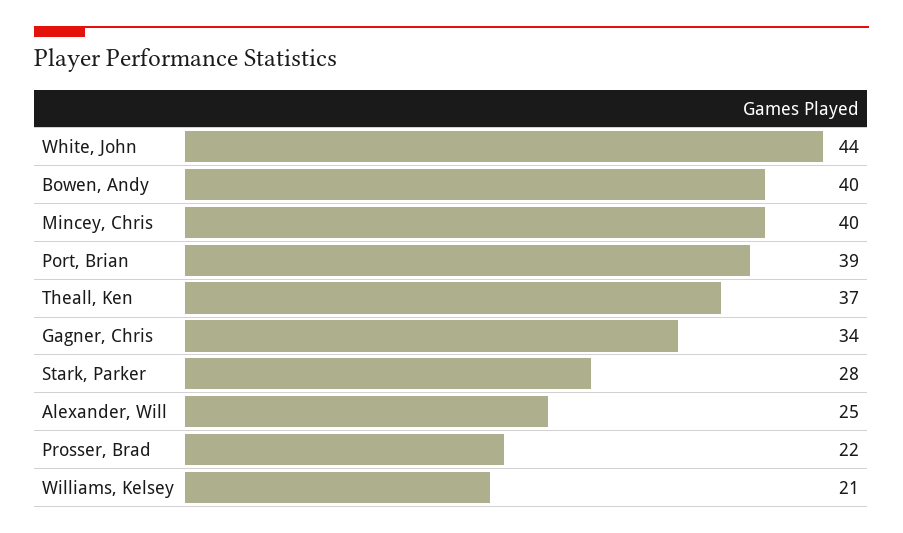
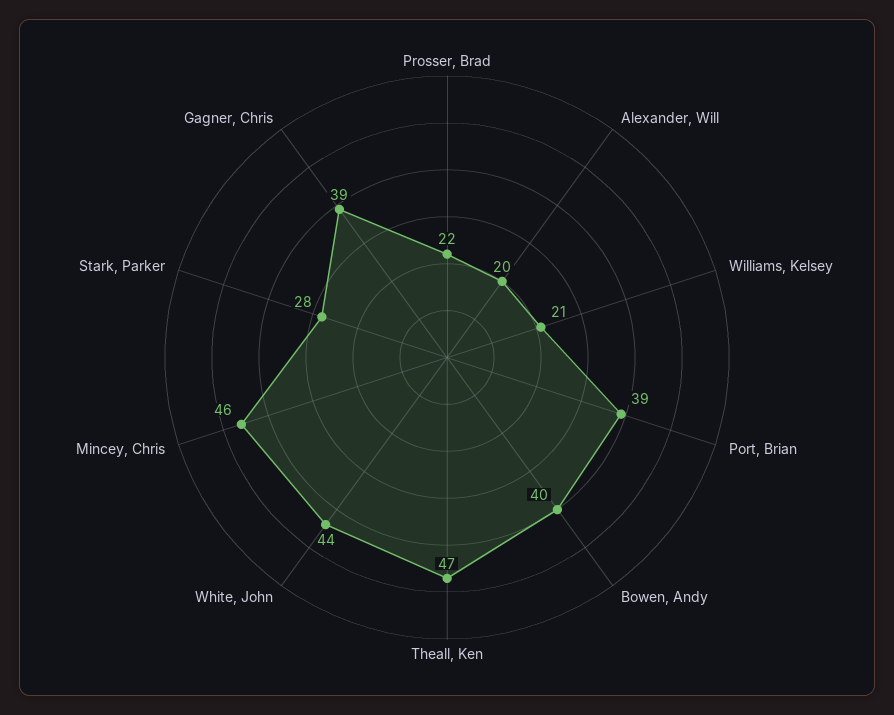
Mincey, Chris: 40 -> 46
Theall, Ken: 37 -> 47
Gagner, Chris: 34 -> 39
Alexander, Will: 25 -> 20

